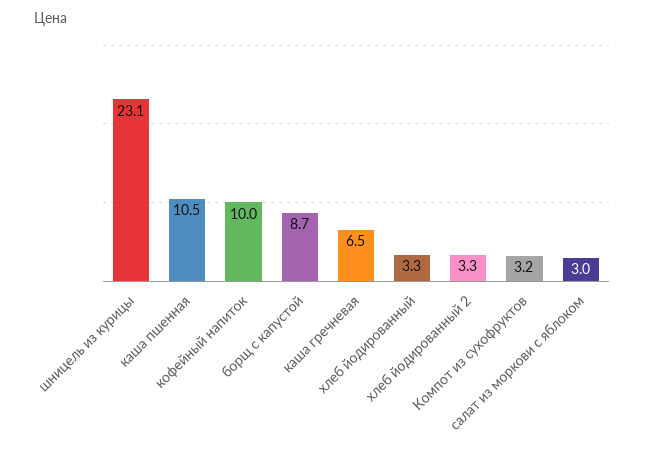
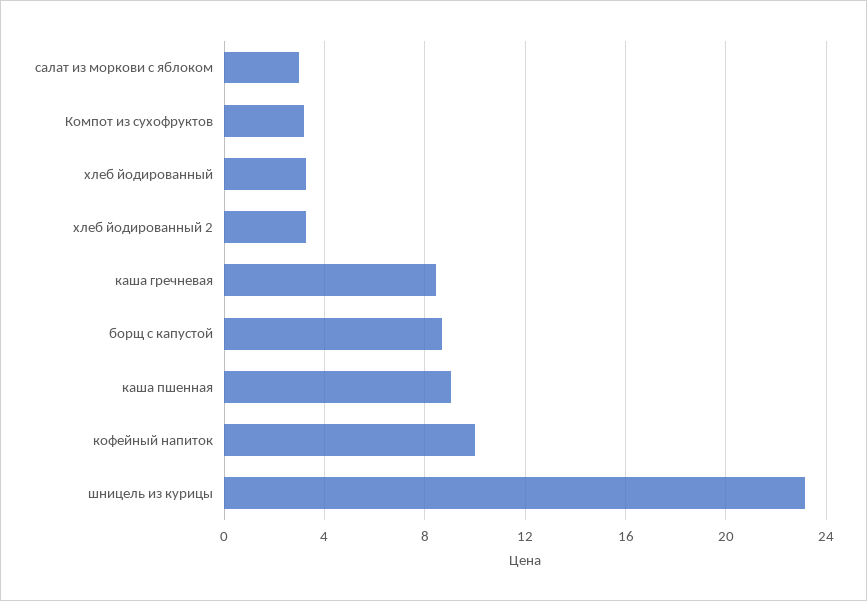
каша пшенная: 10.5 -> 9
каша гречневая: 6.5 -> 8.5

